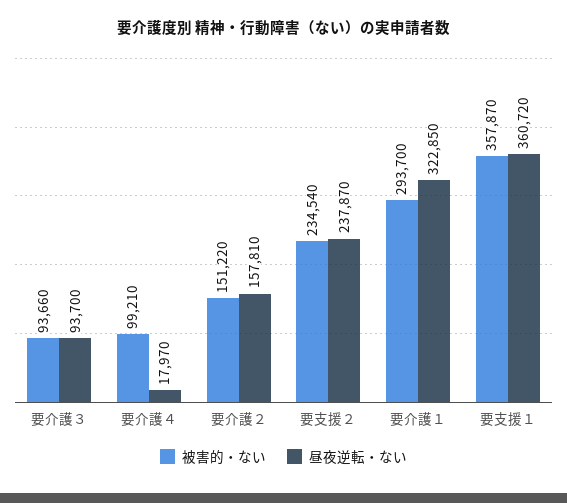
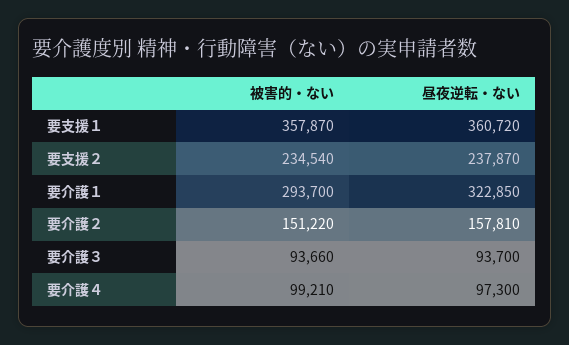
昼夜逆転・ない, 要介護４: 17970 -> 97300

